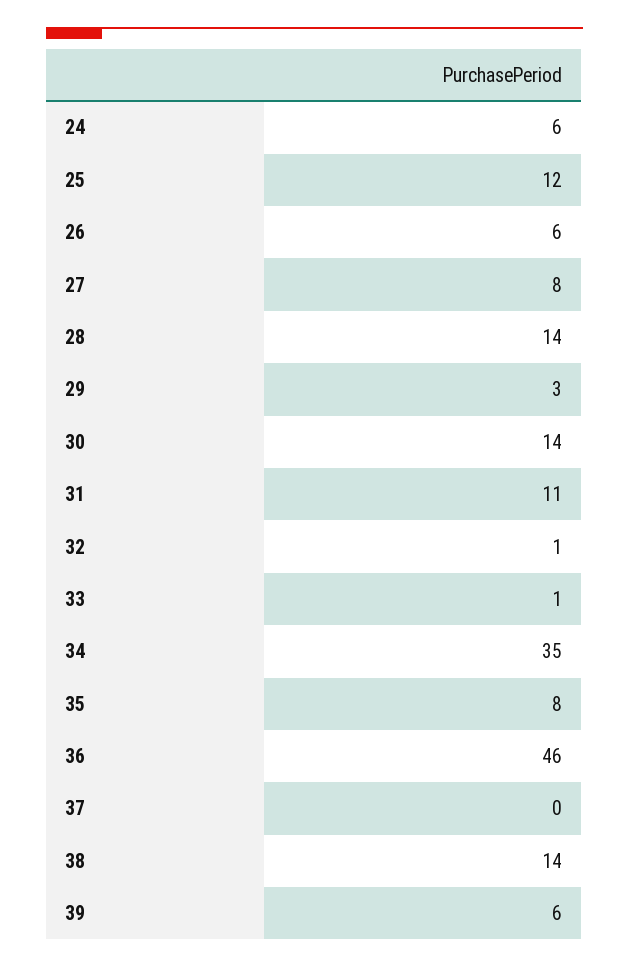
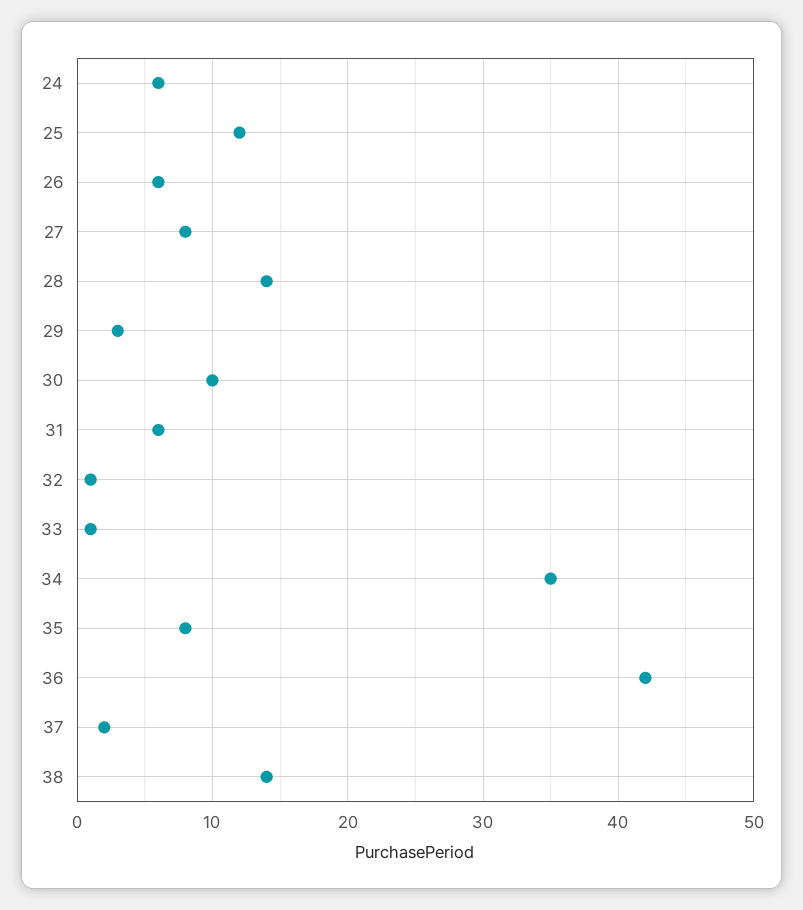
30: 14 -> 10
31: 11 -> 6
36: 46 -> 42
37: 0 -> 2
39: 6 -> none

